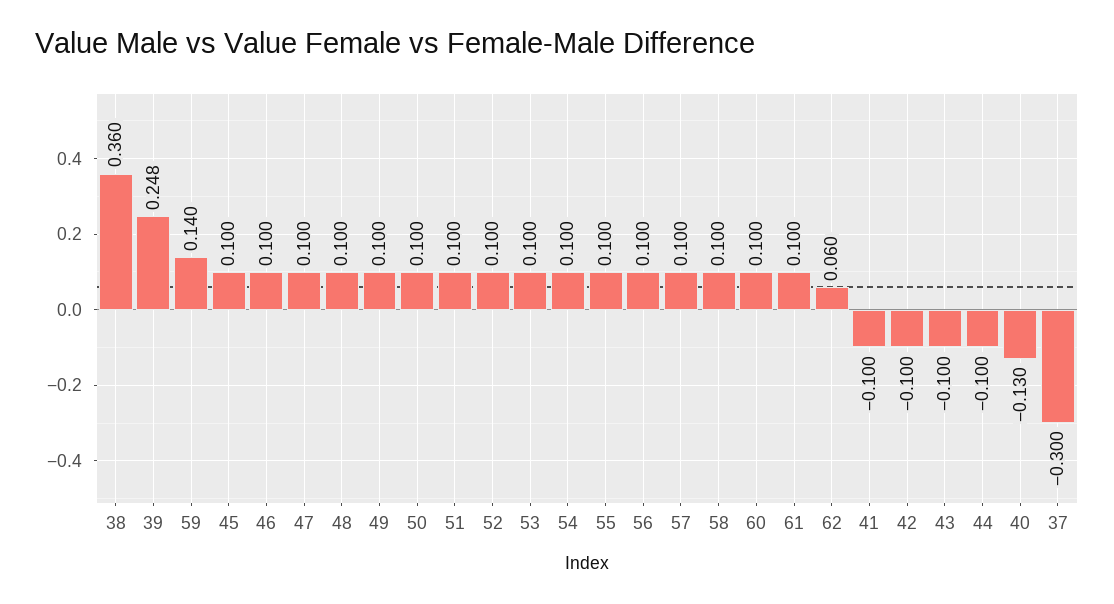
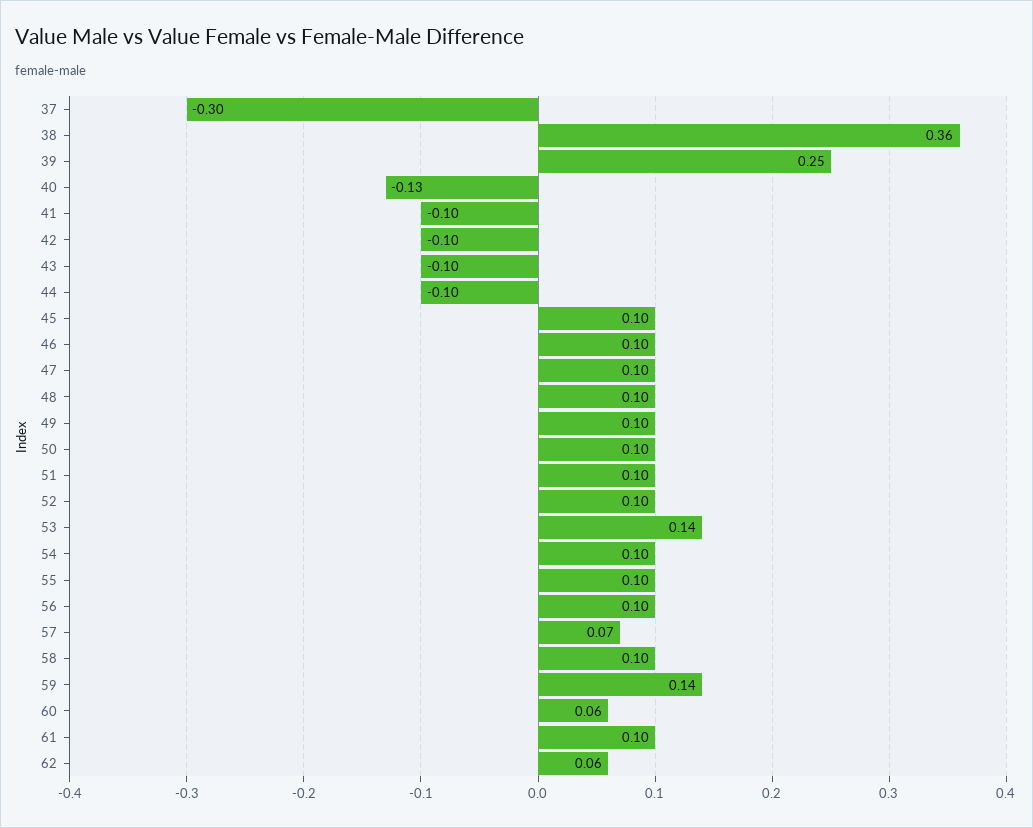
53: 0.1 -> 0.14
57: 0.1 -> 0.07
60: 0.1 -> 0.06

